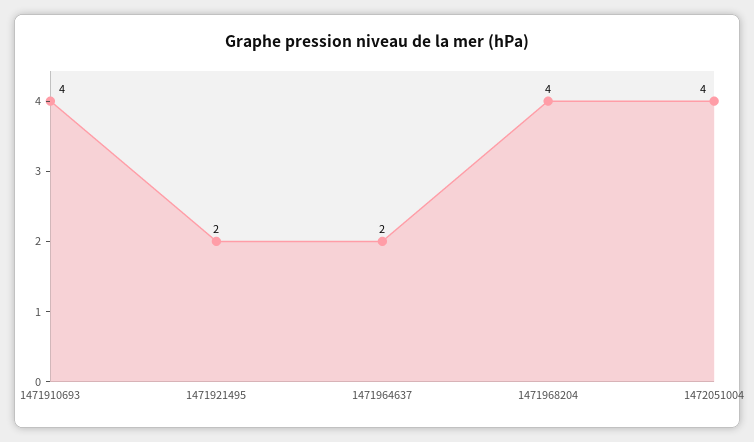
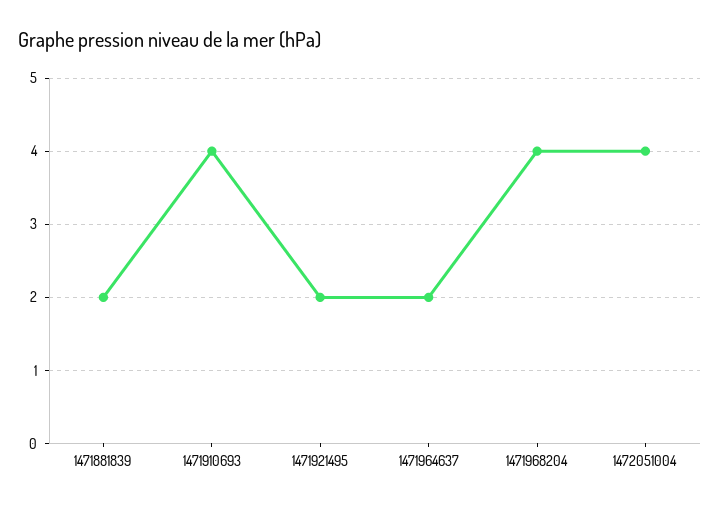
1471881839: none -> 2

